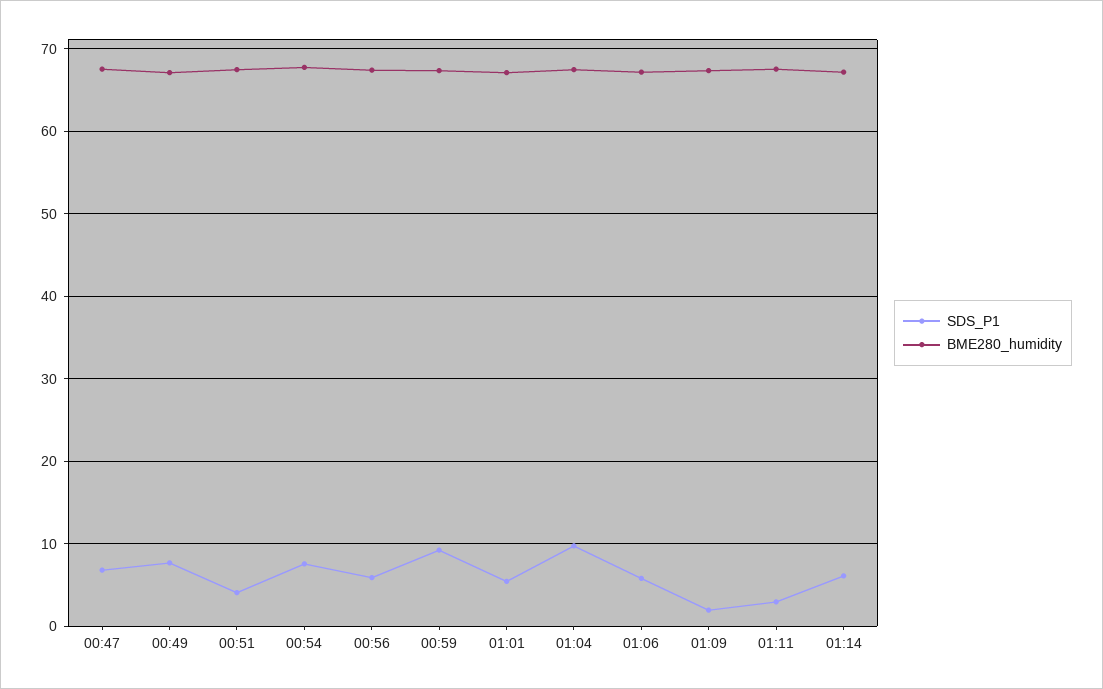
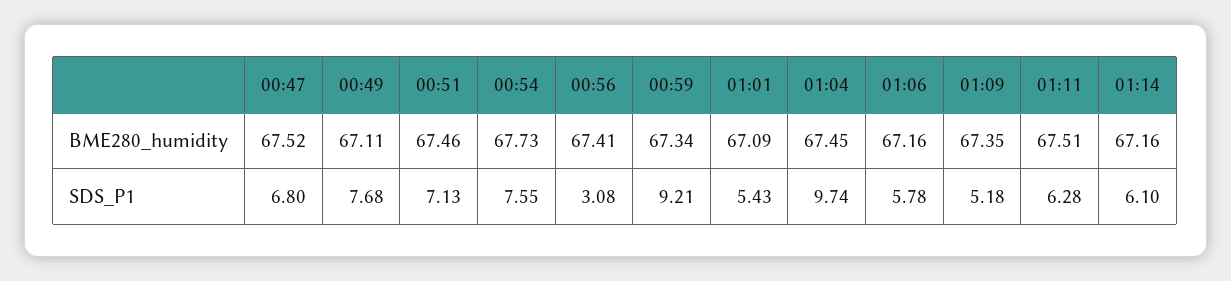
SDS_P1, 00:51: 4 -> 7.13
SDS_P1, 00:56: 6 -> 3.08
SDS_P1, 01:09: 2 -> 5.18
SDS_P1, 01:11: 3 -> 6.28

